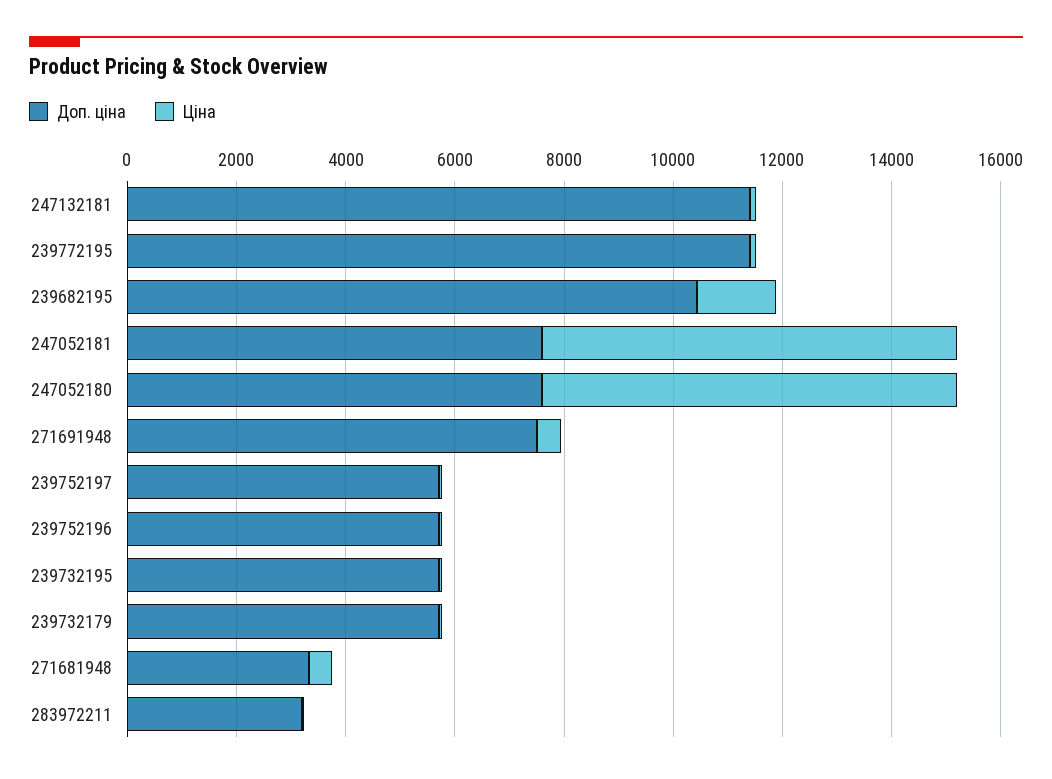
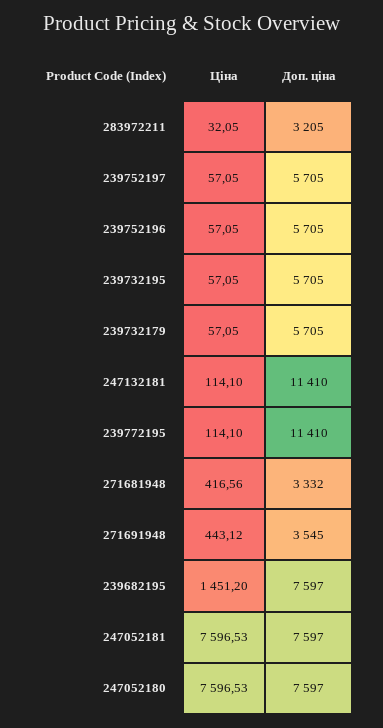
Доп. ціна, 239682195: 10500 -> 7597
Доп. ціна, 271691948: 7500 -> 3545

